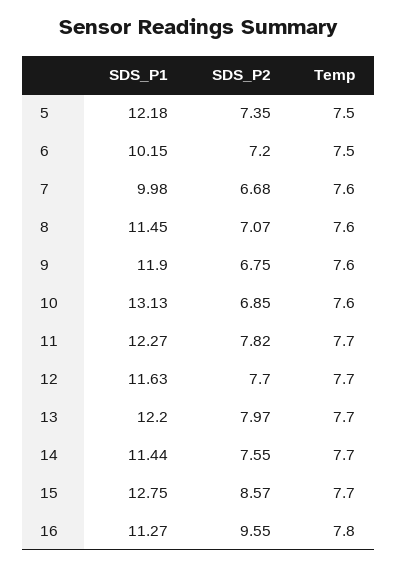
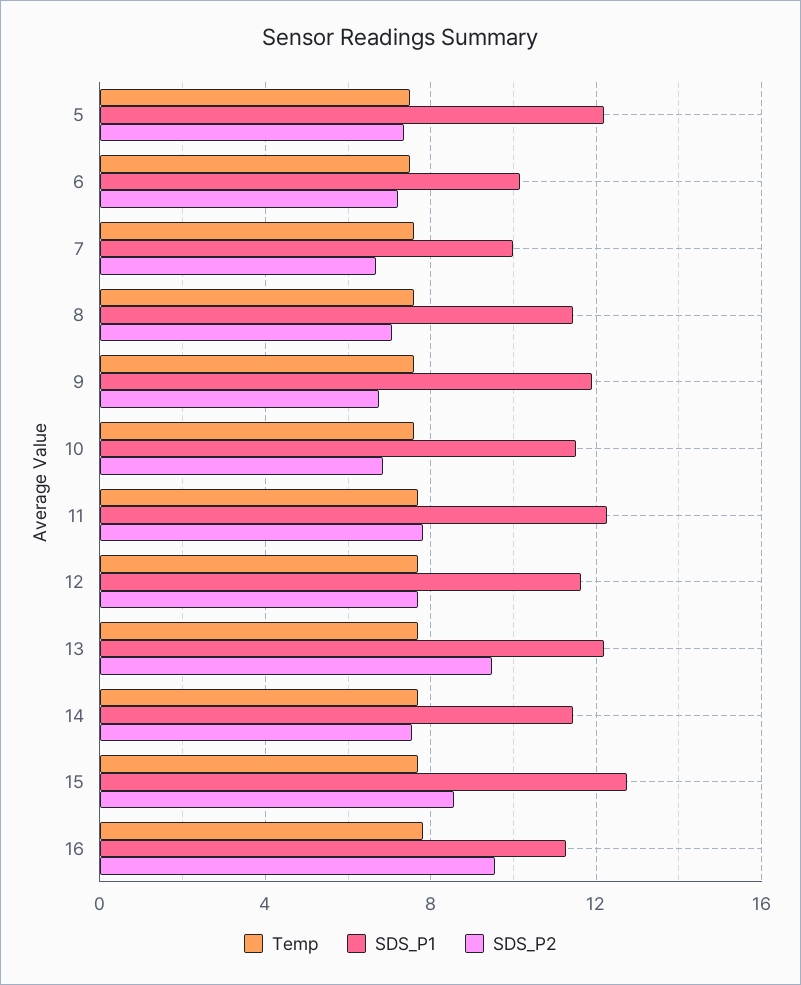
SDS_P1, 10: 13.13 -> 11.5
SDS_P2, 13: 7.97 -> 9.5

